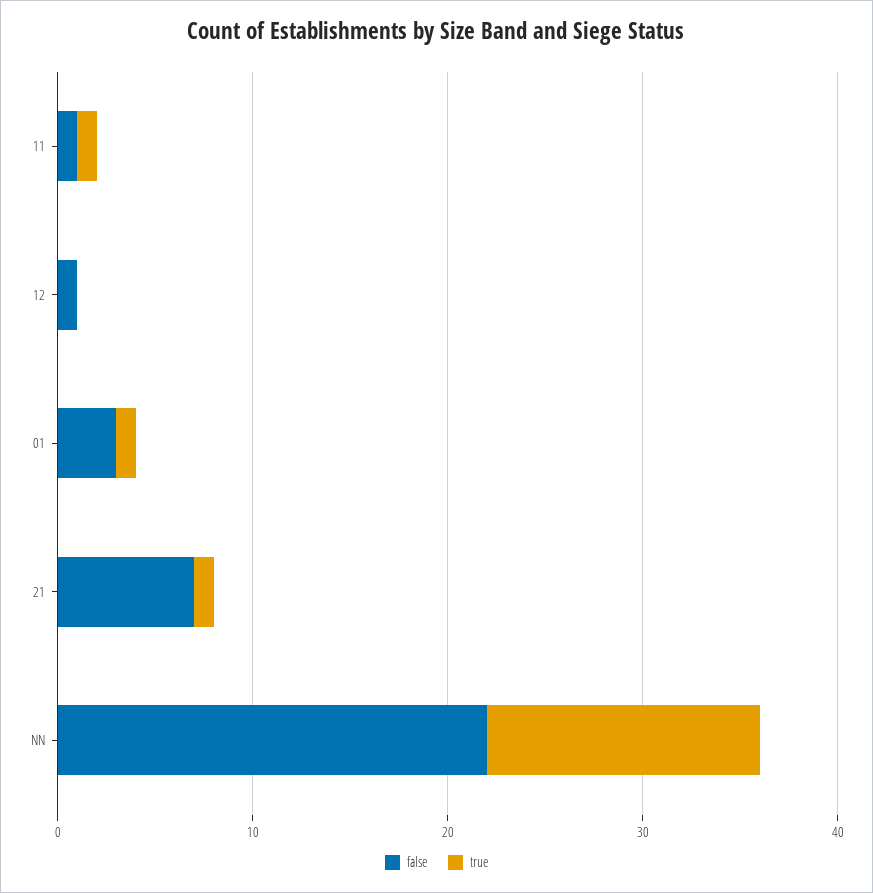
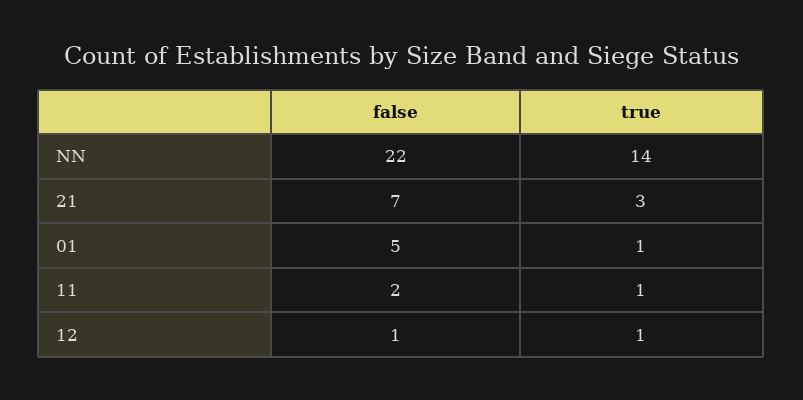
false, 11: 1 -> 2
true, 12: 0 -> 1
false, 01: 3 -> 5
true, 21: 1 -> 3

